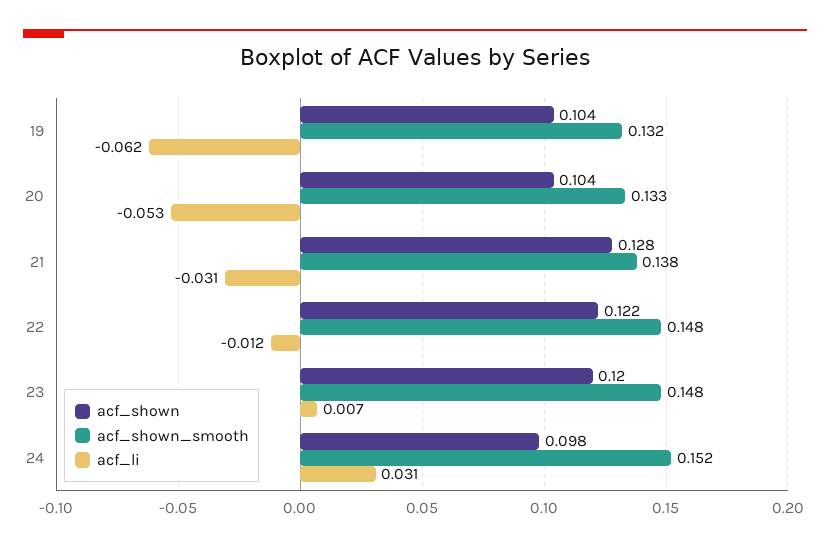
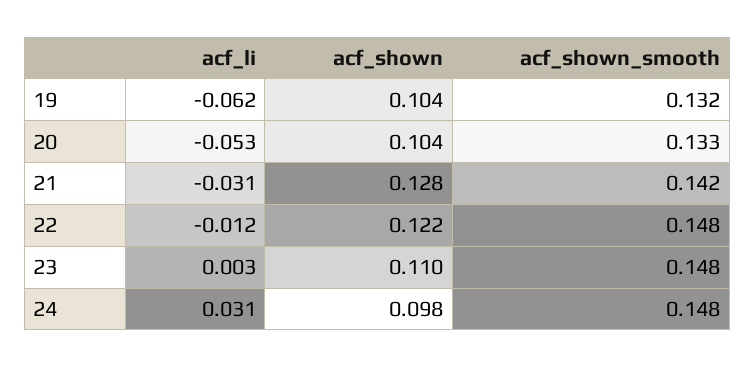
acf_shown_smooth, 21: 0.138 -> 0.142
acf_shown, 23: 0.12 -> 0.11
acf_li, 23: 0.007 -> 0.003
acf_shown_smooth, 24: 0.152 -> 0.148

